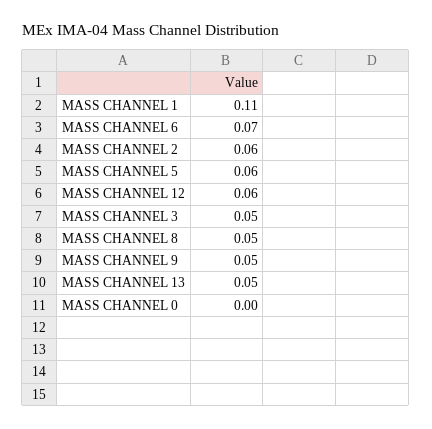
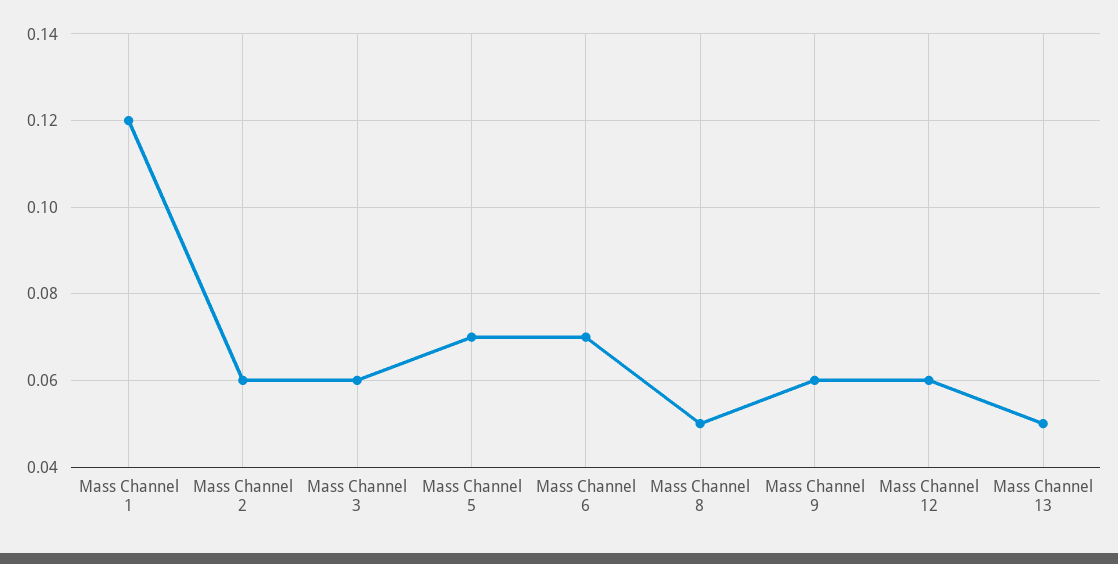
MASS CHANNEL 1: 0.11 -> 0.12
MASS CHANNEL 5: 0.06 -> 0.07
MASS CHANNEL 3: 0.05 -> 0.06
MASS CHANNEL 9: 0.05 -> 0.06
MASS CHANNEL 0: 0 -> none

